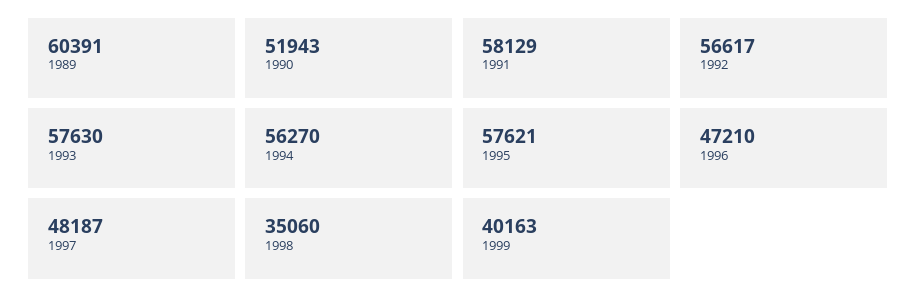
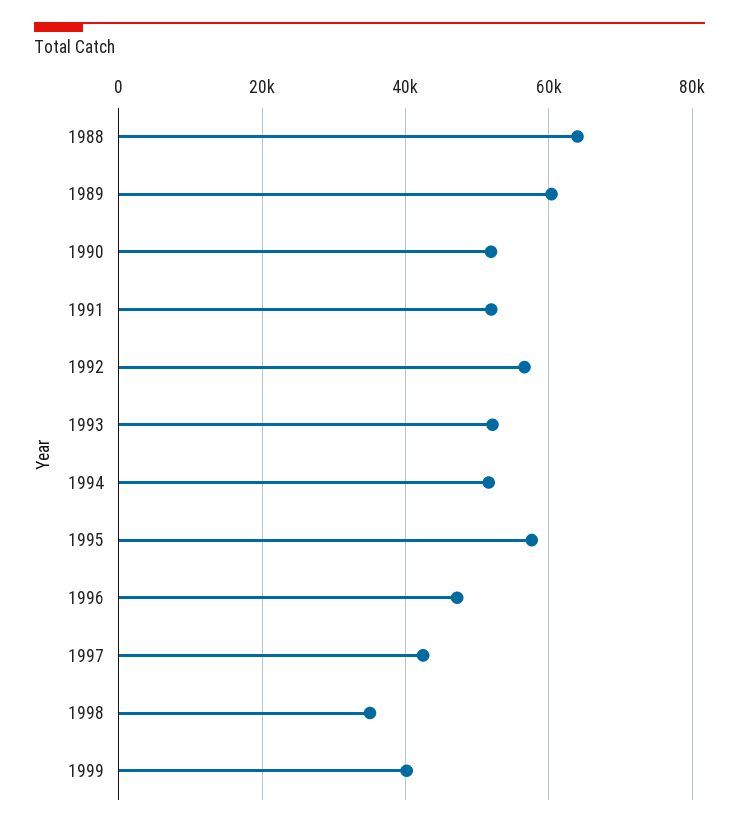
1991: 58129 -> 52000
1993: 57630 -> 52000
1994: 56270 -> 52000
1997: 48187 -> 42000
1988: none -> 64000

